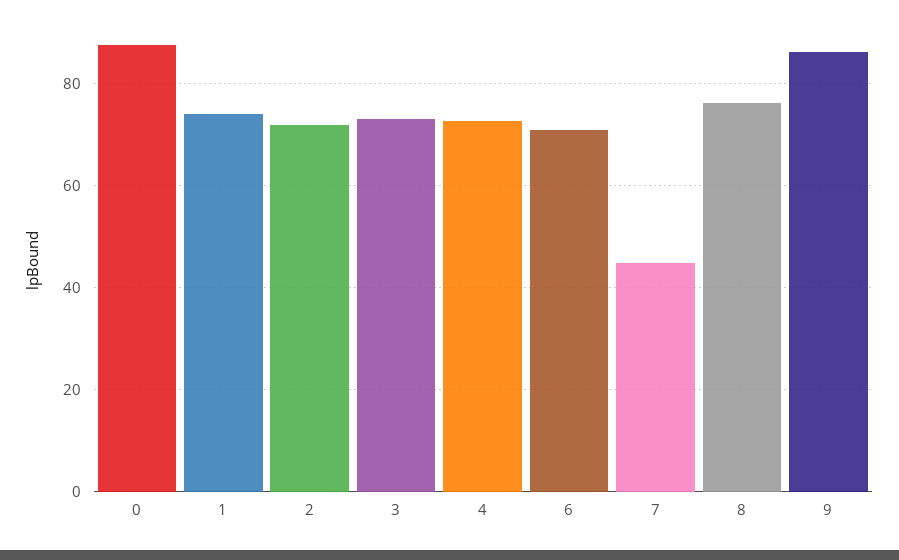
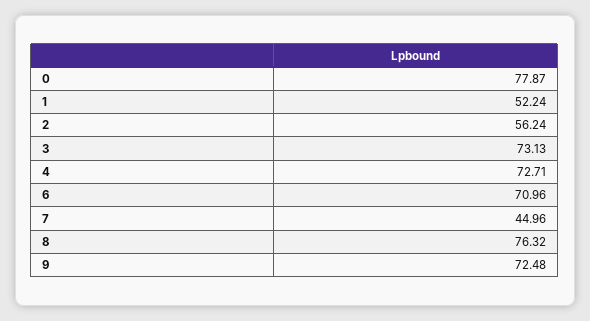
0: 88 -> 77.87
1: 74 -> 52.24
2: 72 -> 56.24
9: 86 -> 72.48

